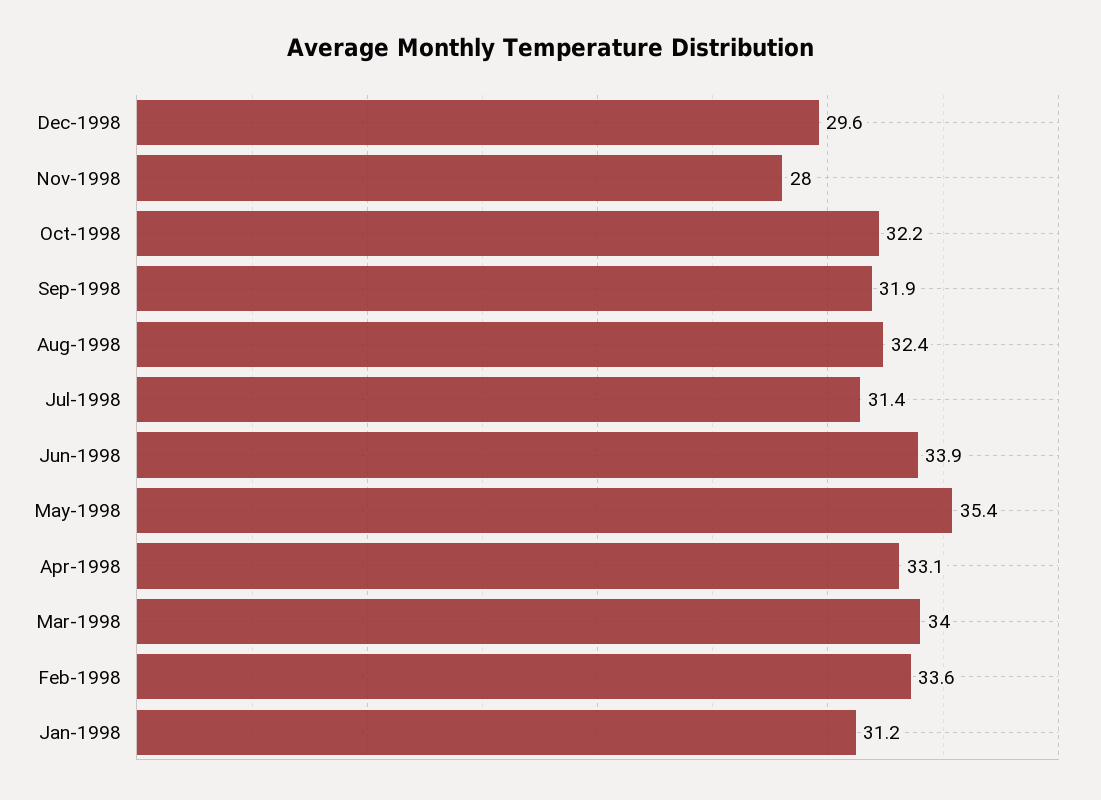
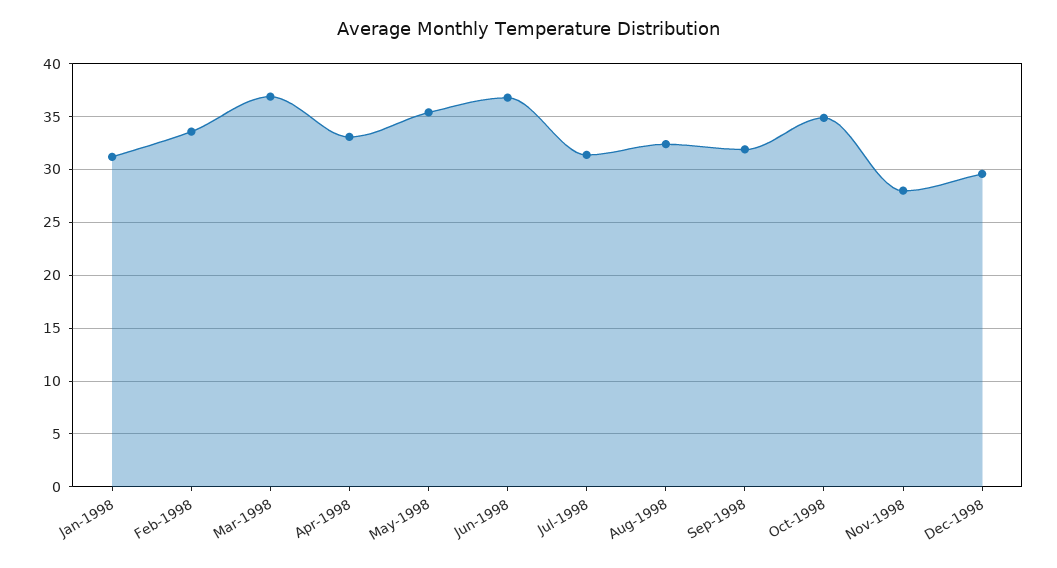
Oct-1998: 32.2 -> 35
Jun-1998: 33.9 -> 37
Mar-1998: 34 -> 37

